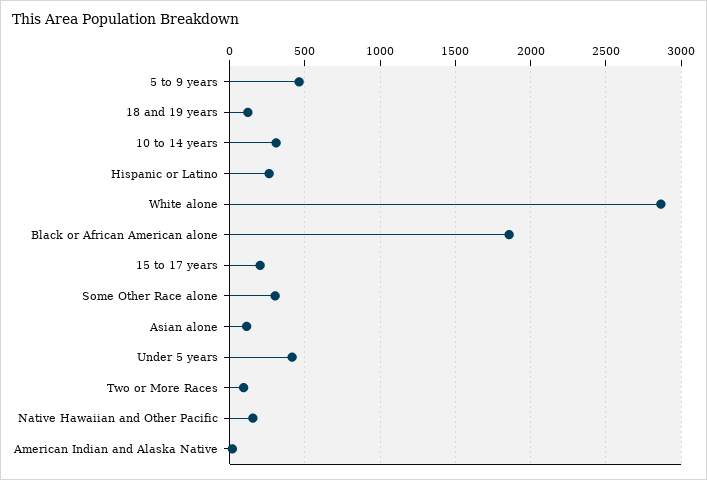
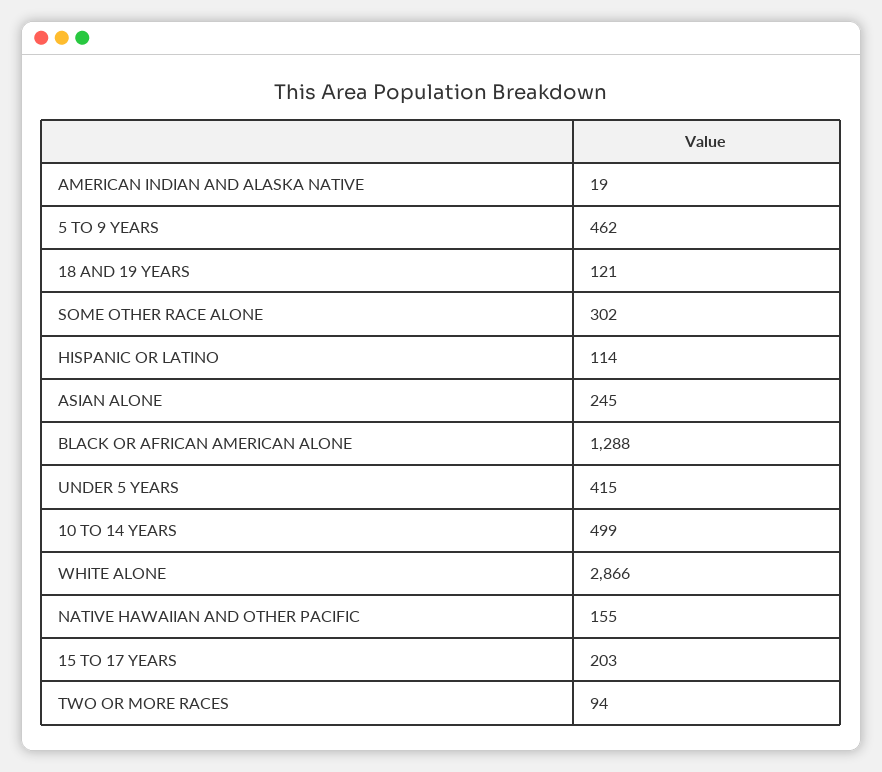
10 to 14 years: 300 -> 499
Hispanic or Latino: 250 -> 114
Black or African American alone: 1850 -> 1288
Asian alone: 100 -> 245

